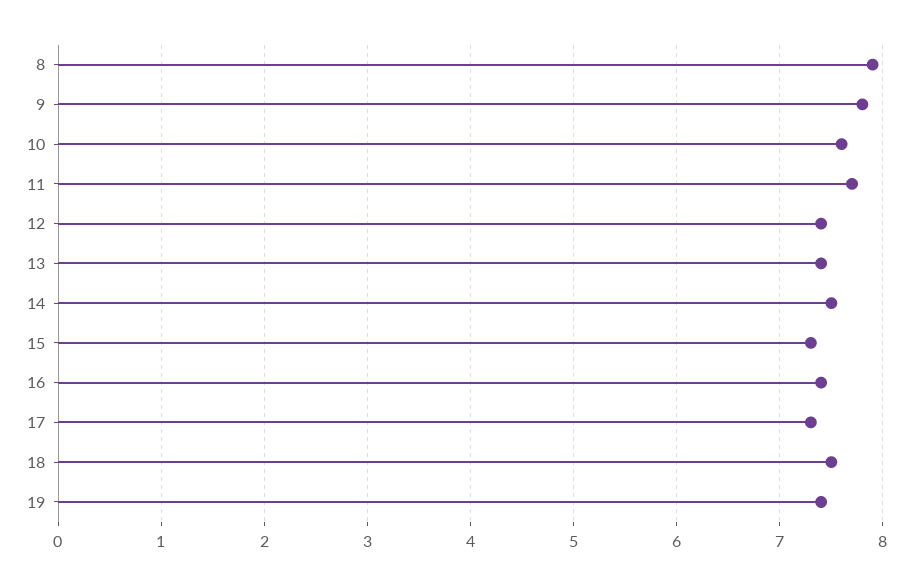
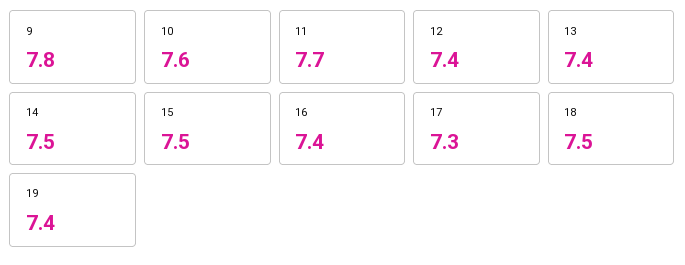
8: 7.9 -> none
15: 7.3 -> 7.5

